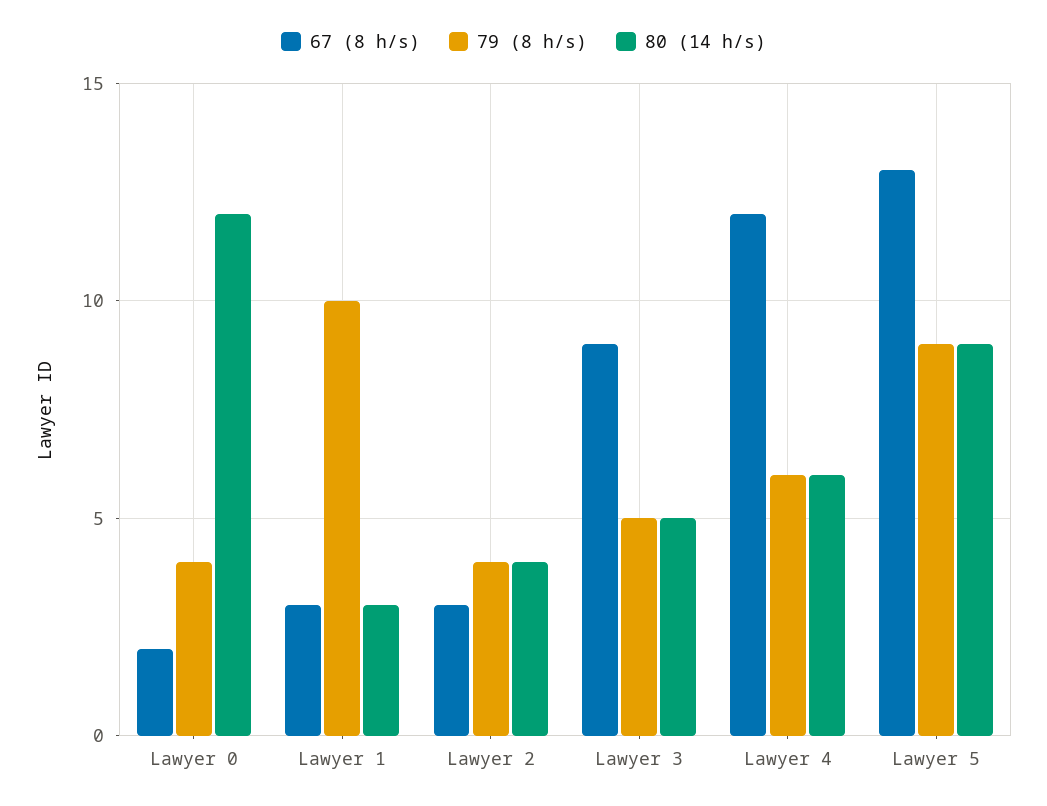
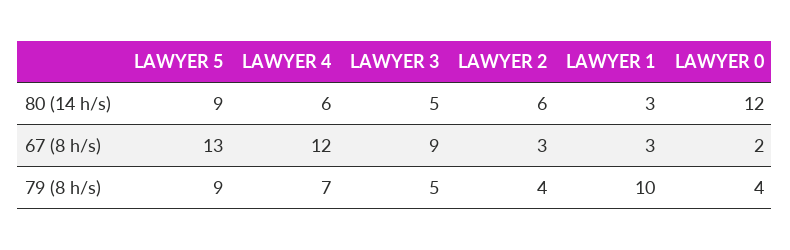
80 (14 h/s), Lawyer 2: 4 -> 6
79 (8 h/s), Lawyer 4: 6 -> 7

